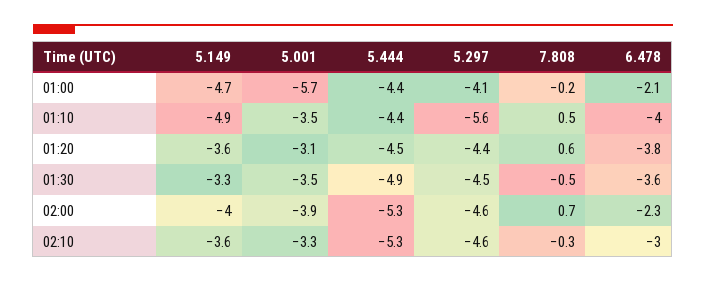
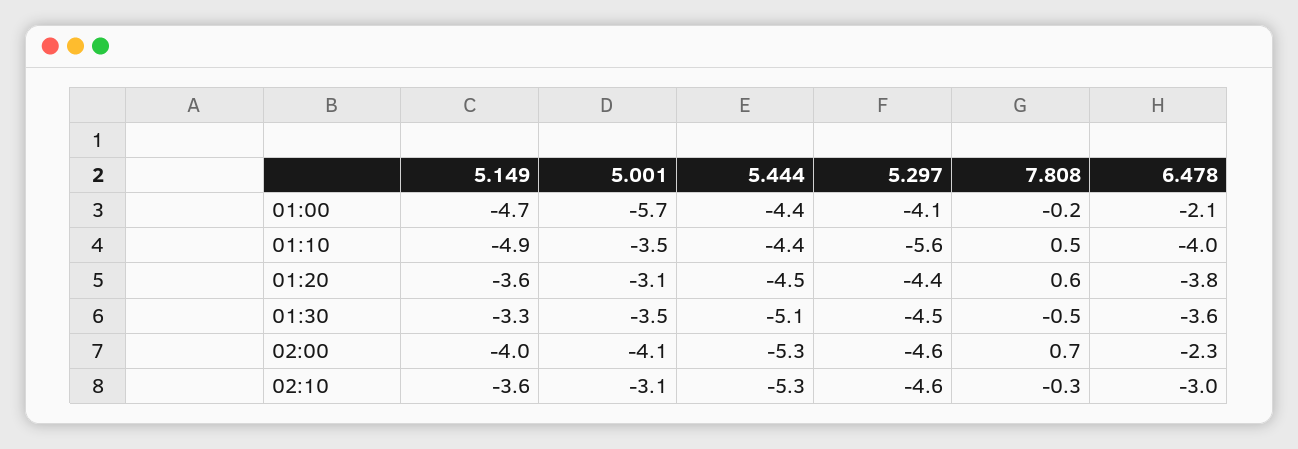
5.444, 01:30: -4.9 -> -5.1
5.001, 02:00: -3.9 -> -4.1
5.001, 02:10: -3.3 -> -3.1

